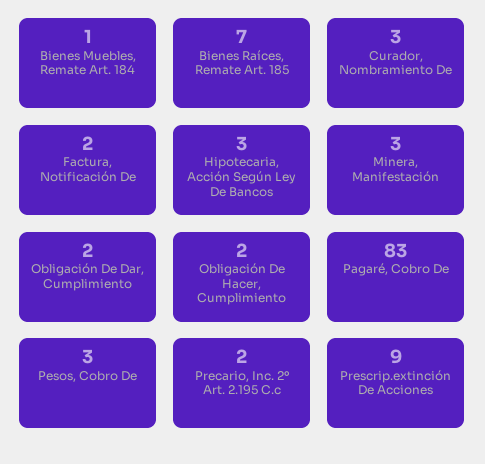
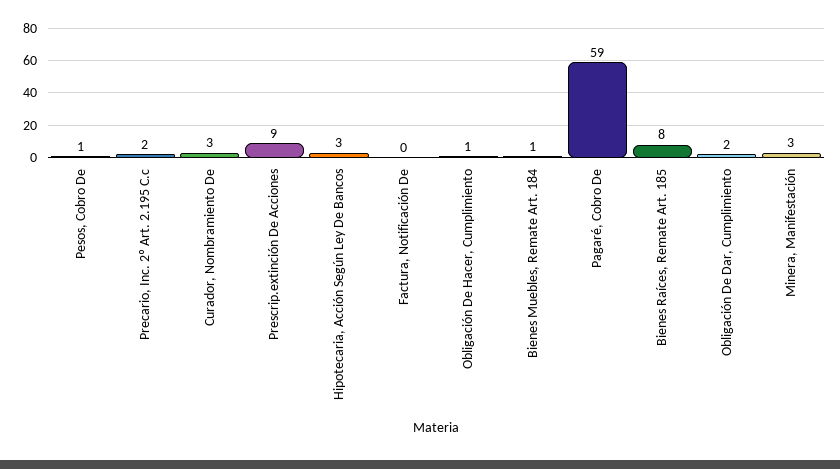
Bienes Raíces, Remate Art. 185: 7 -> 8
Factura, Notificación De: 2 -> 0
Obligación De Hacer, Cumplimiento: 2 -> 1
Pagaré, Cobro De: 83 -> 59
Pesos, Cobro De: 3 -> 1

